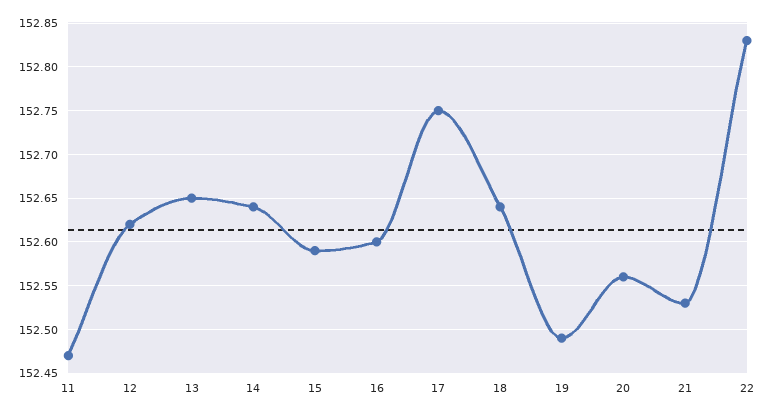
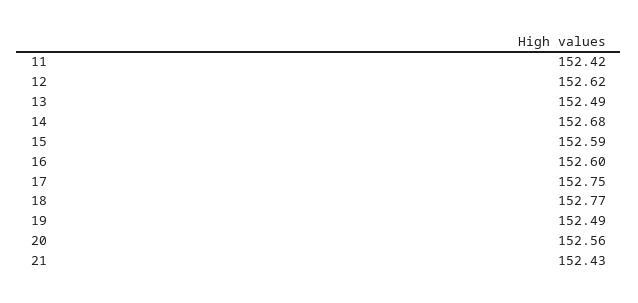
11: 152.47 -> 152.42
13: 152.65 -> 152.49
14: 152.64 -> 152.68
18: 152.64 -> 152.77
21: 152.53 -> 152.43
22: 152.83 -> none

